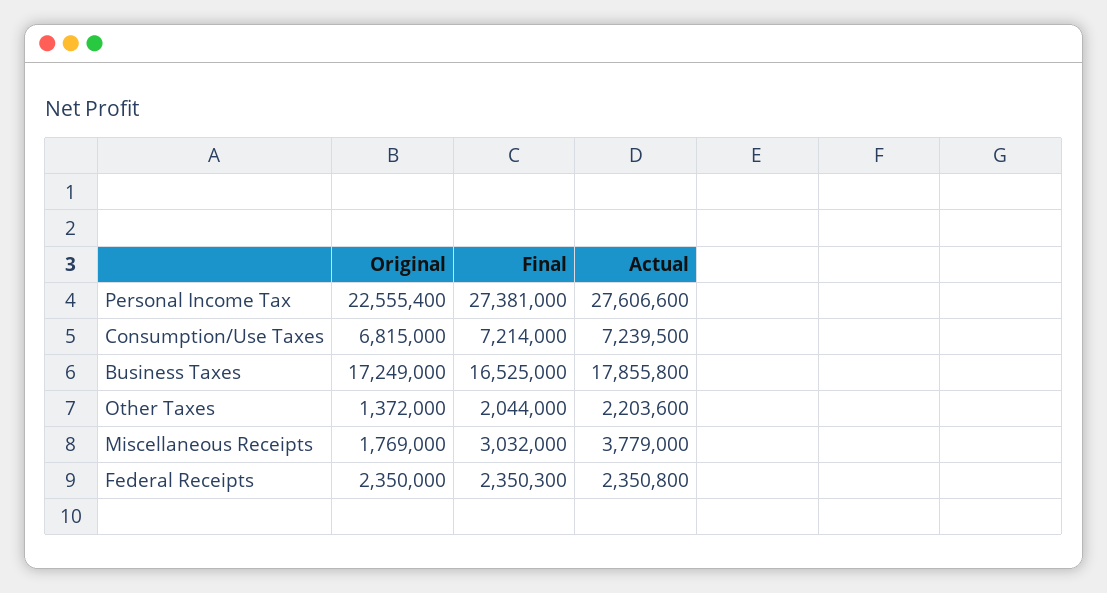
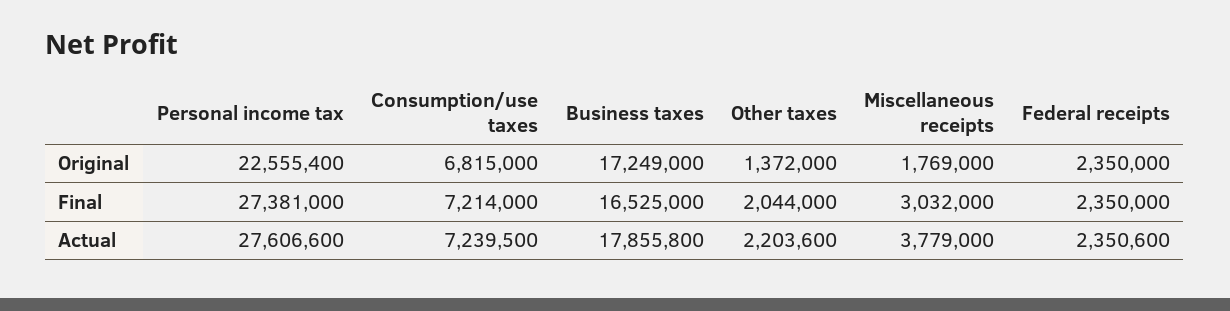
Final, Federal Receipts: 2350300 -> 2350000
Actual, Federal Receipts: 2350800 -> 2350600

